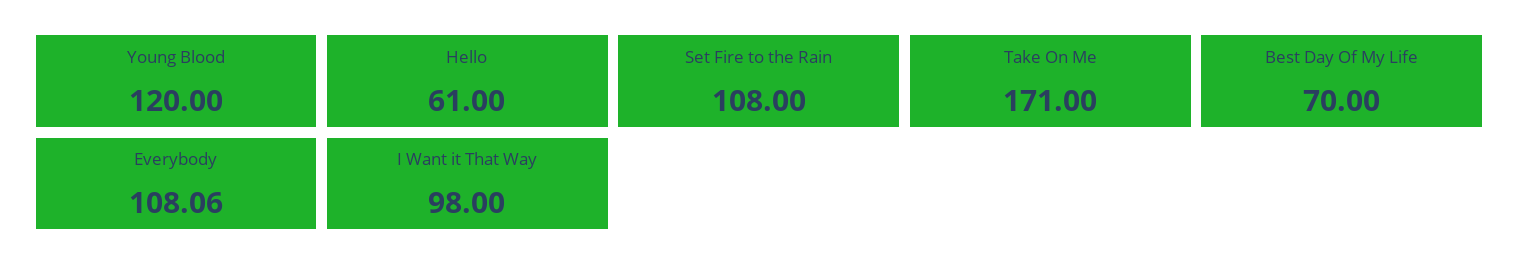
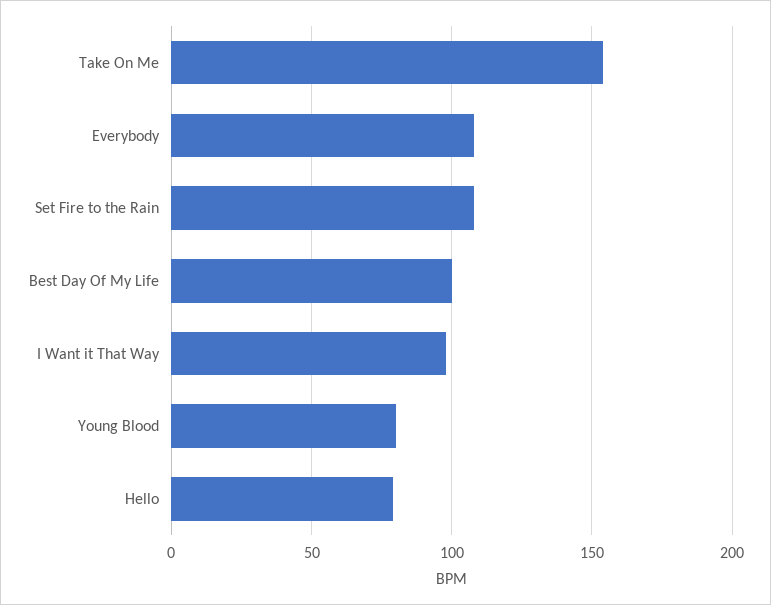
Young Blood: 120 -> 80
Hello: 61 -> 80
Take On Me: 171 -> 155
Best Day Of My Life: 70 -> 100

